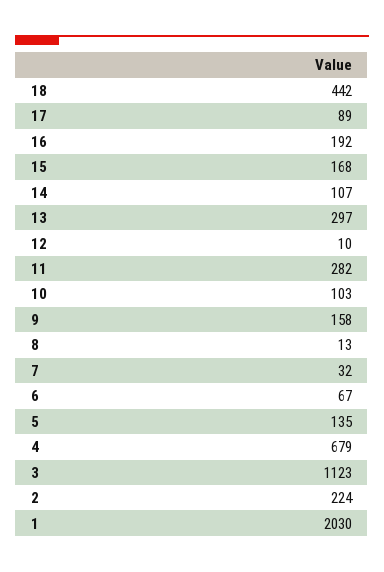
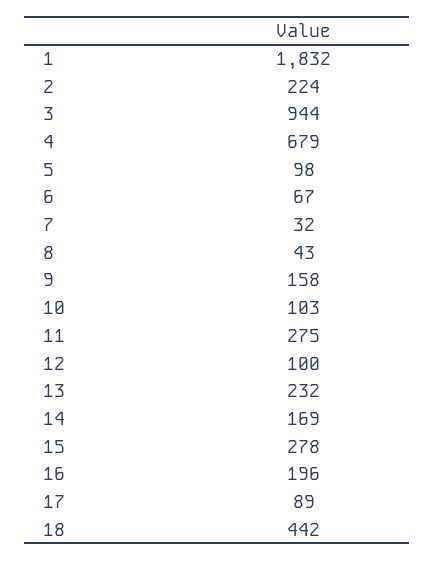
16: 192 -> 196
15: 168 -> 278
14: 107 -> 169
13: 297 -> 232
12: 10 -> 100
11: 282 -> 275
8: 13 -> 43
5: 135 -> 98
3: 1123 -> 944
1: 2030 -> 1832

